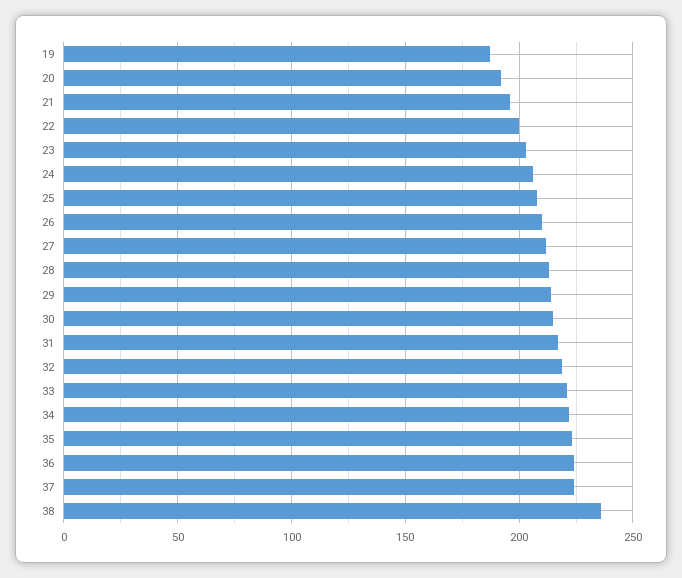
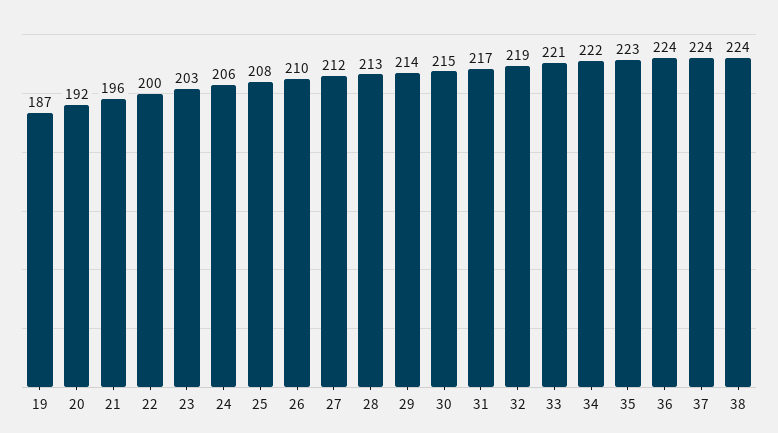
38: 235 -> 224

